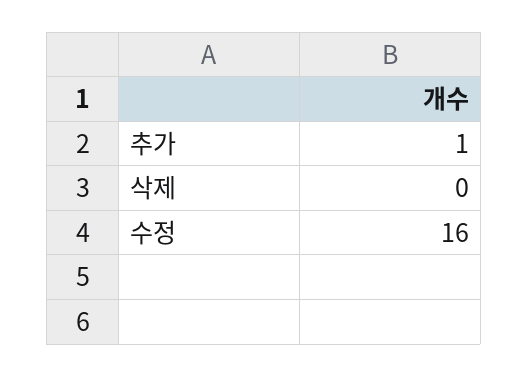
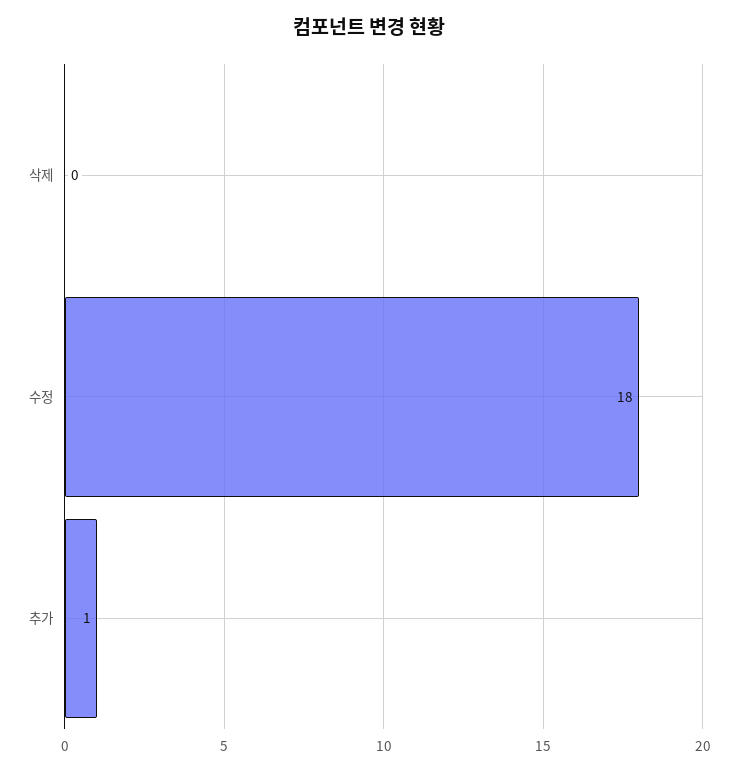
수정: 16 -> 18

